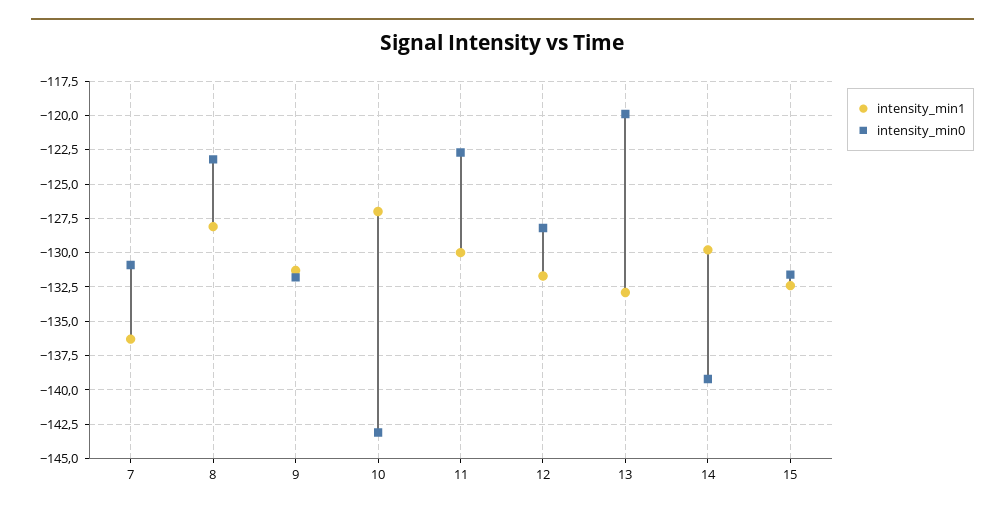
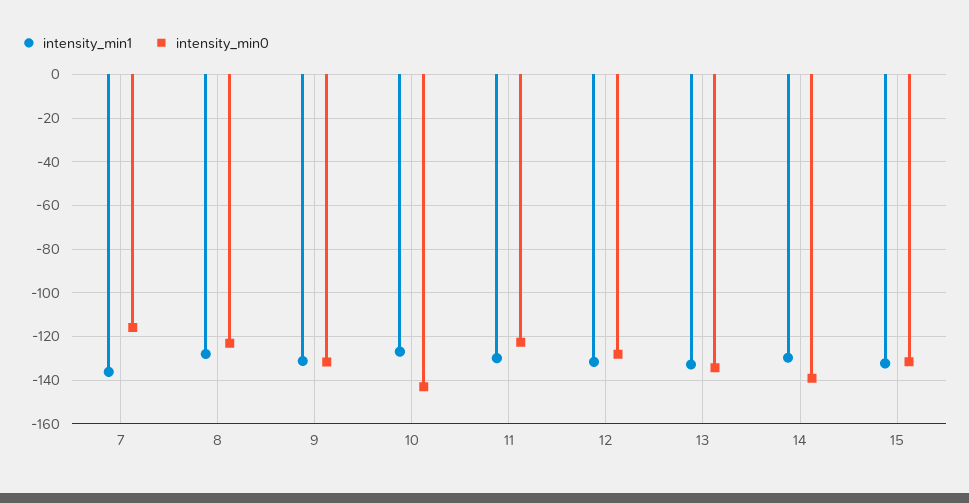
intensity_min0, 7: -131 -> -115
intensity_min0, 13: -120 -> -135

